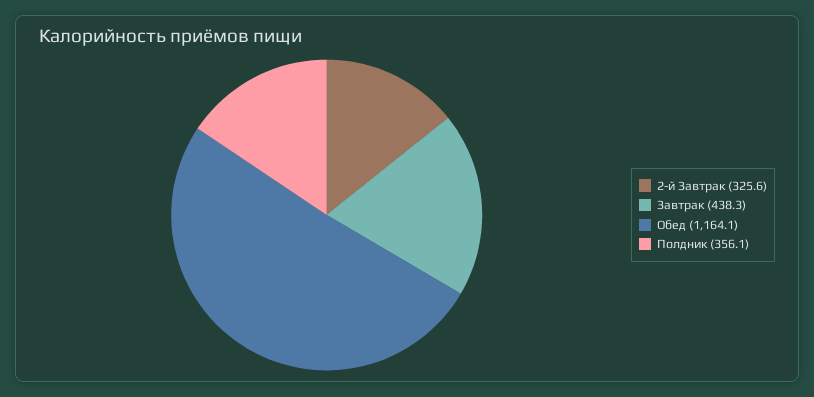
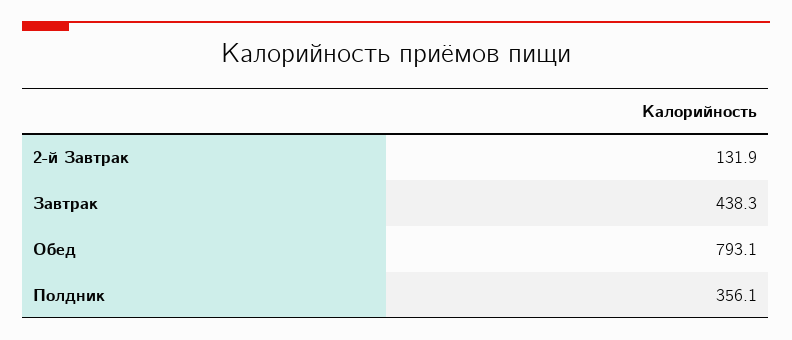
2-й Завтрак: 325.6 -> 131.9
Обед: 1164.1 -> 793.1

